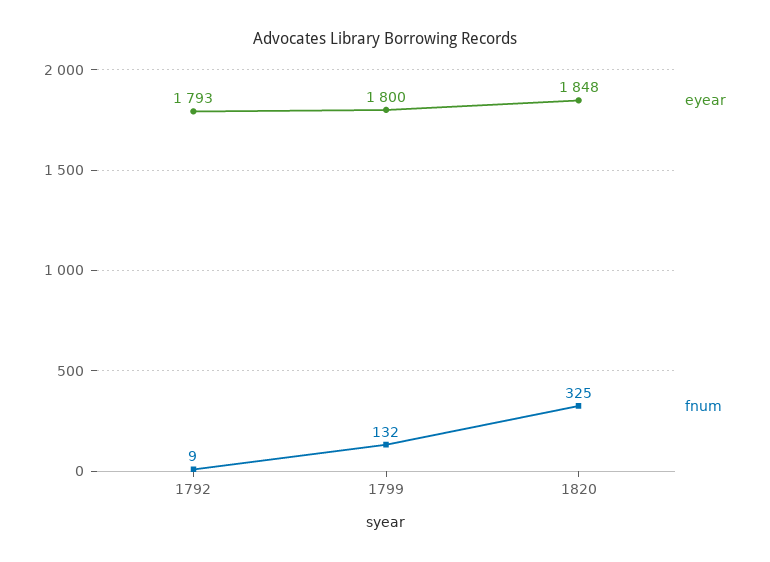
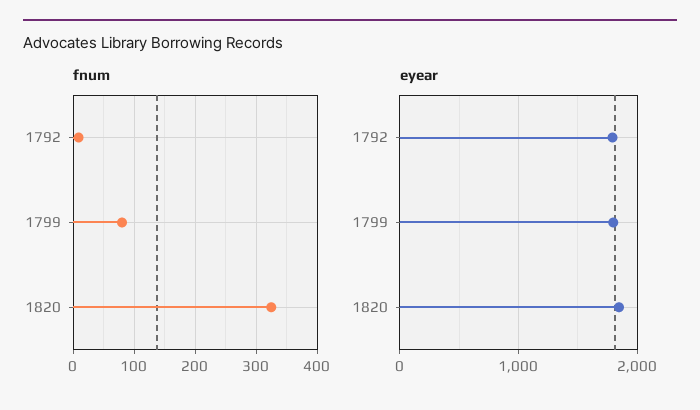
fnum, 1799: 132 -> 80

